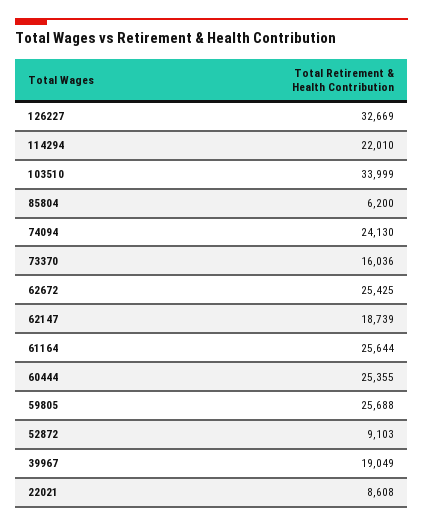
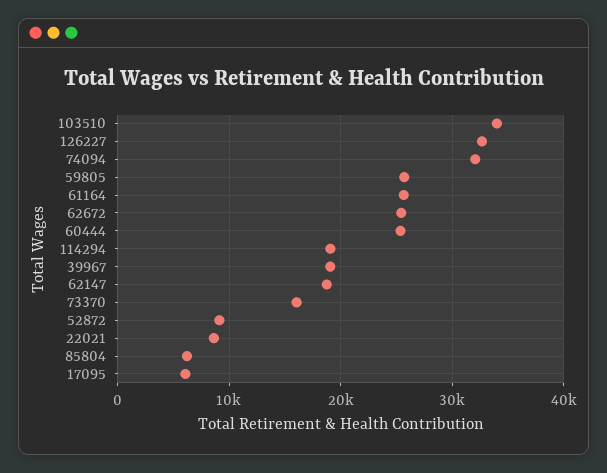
114294: 22010 -> 19000
74094: 24130 -> 32000
17095: none -> 6000

